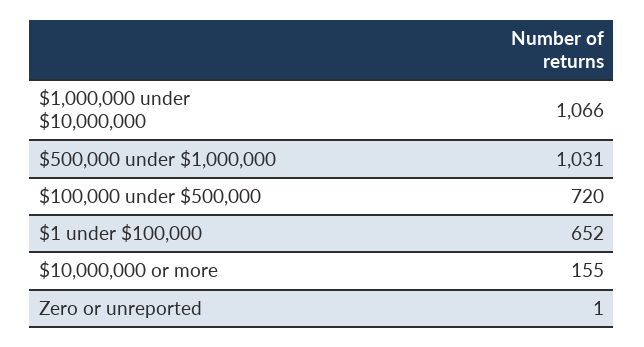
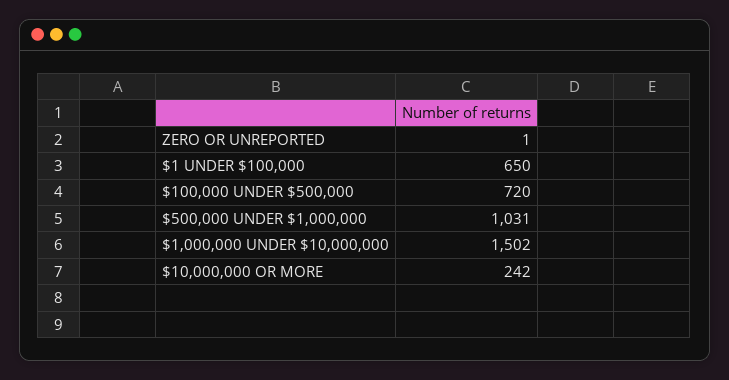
$1,000,000 under $10,000,000: 1066 -> 1502
$1 under $100,000: 652 -> 650
$10,000,000 or more: 155 -> 242

